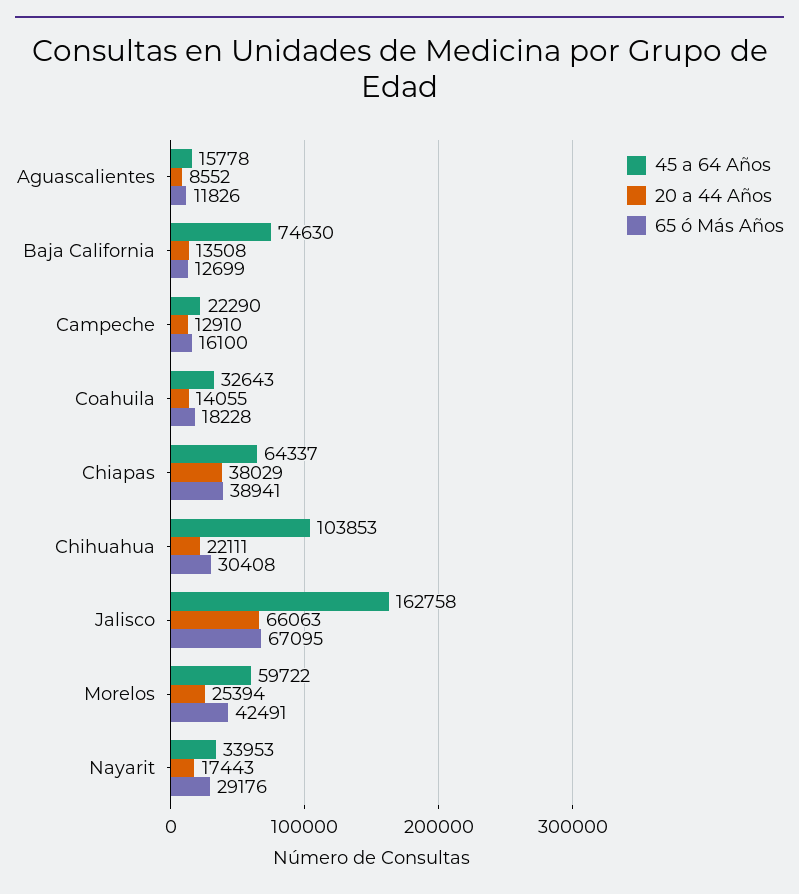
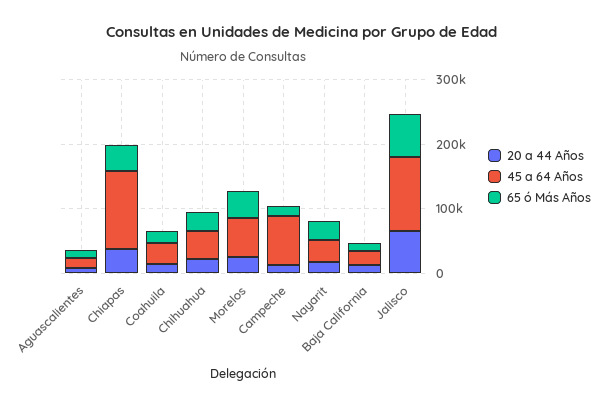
45 a 64 Años, Baja California: 74630 -> 20000
45 a 64 Años, Campeche: 22290 -> 80000
45 a 64 Años, Chiapas: 64337 -> 120000
45 a 64 Años, Chihuahua: 103853 -> 40000
45 a 64 Años, Jalisco: 162758 -> 120000

